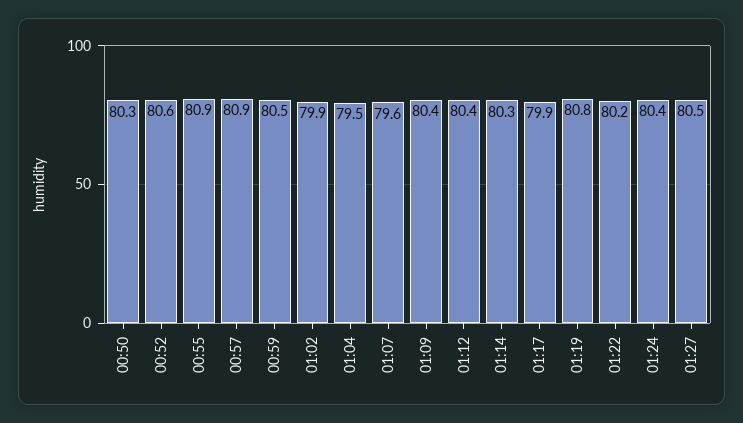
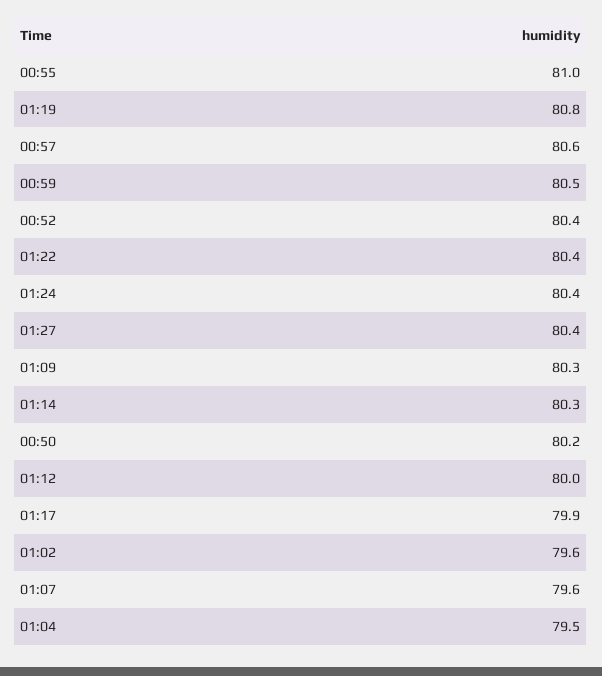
00:50: 80.3 -> 80.2
00:52: 80.6 -> 80.4
00:55: 80.9 -> 81
00:57: 80.9 -> 80.6
01:02: 79.9 -> 79.6
01:09: 80.4 -> 80.3
01:12: 80.4 -> 80
01:22: 80.2 -> 80.4
01:27: 80.5 -> 80.4

